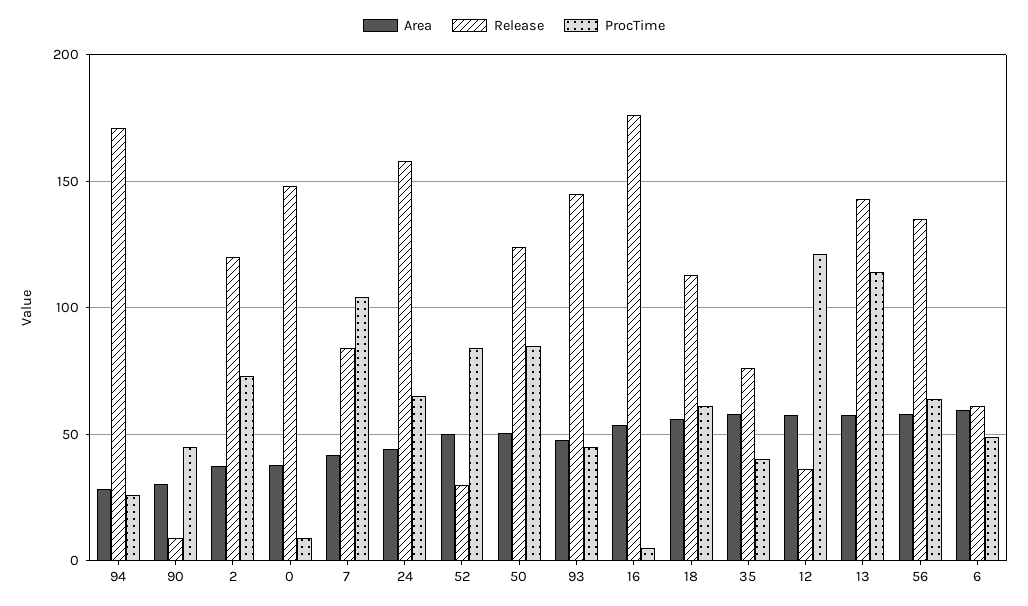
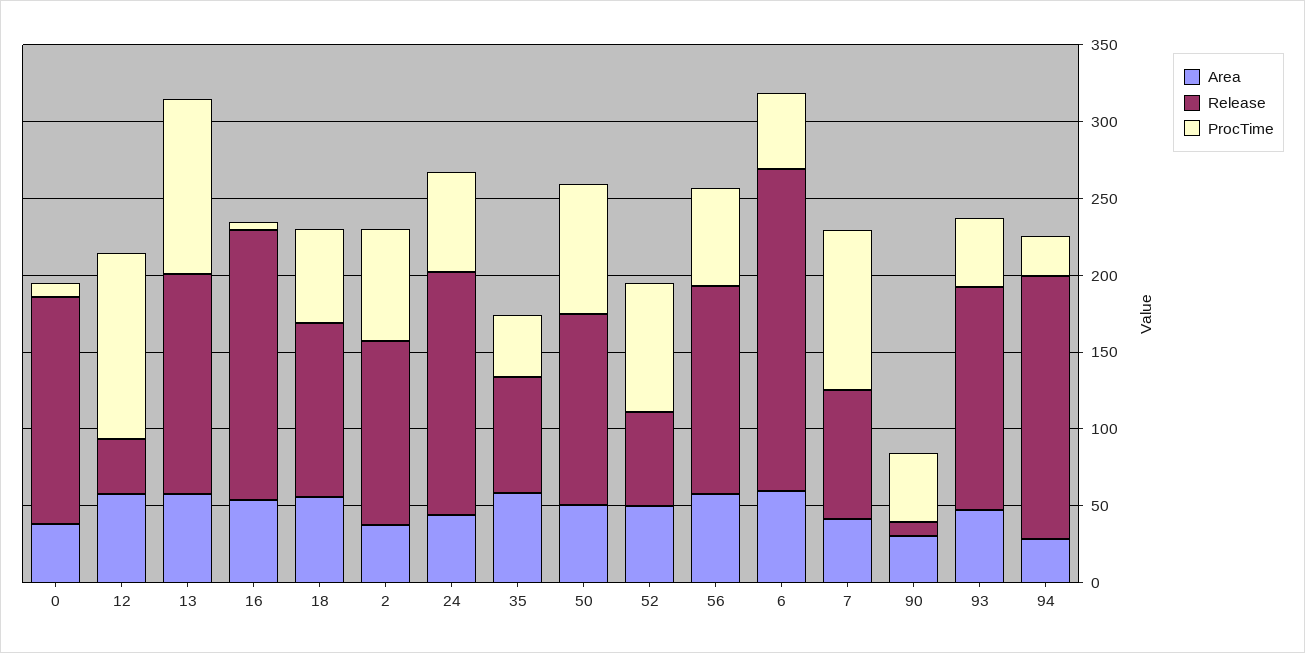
Release, 52: 30 -> 60
Release, 6: 60 -> 210

